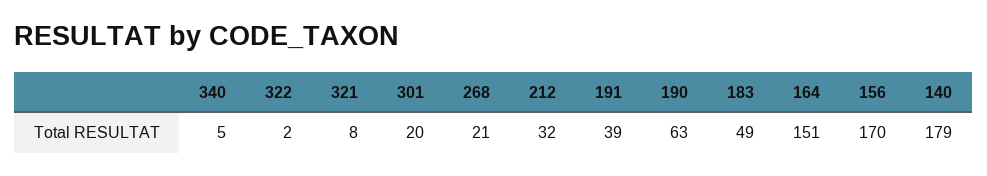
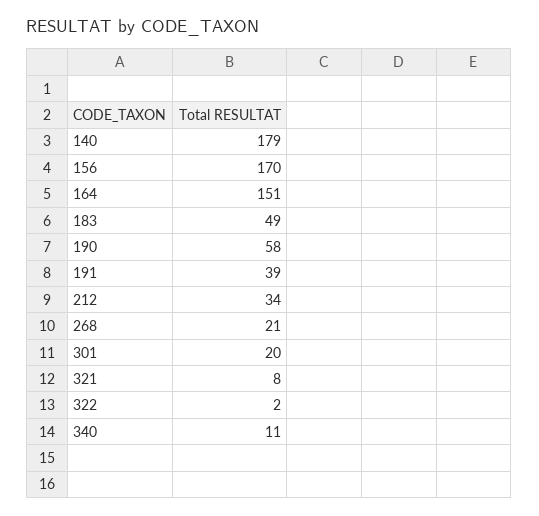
340: 5 -> 11
212: 32 -> 34
190: 63 -> 58

